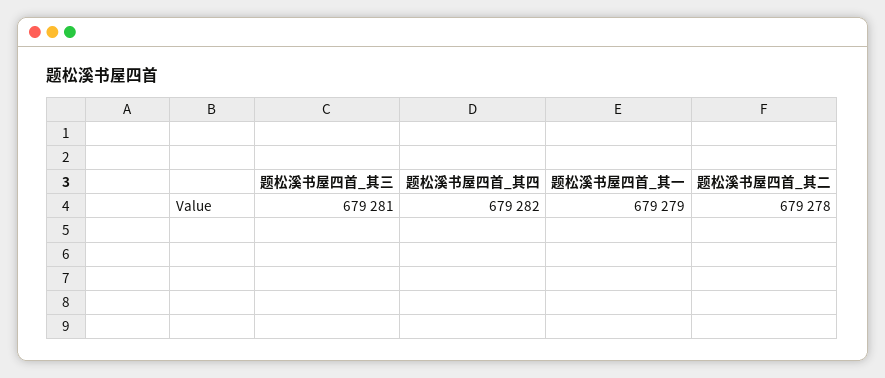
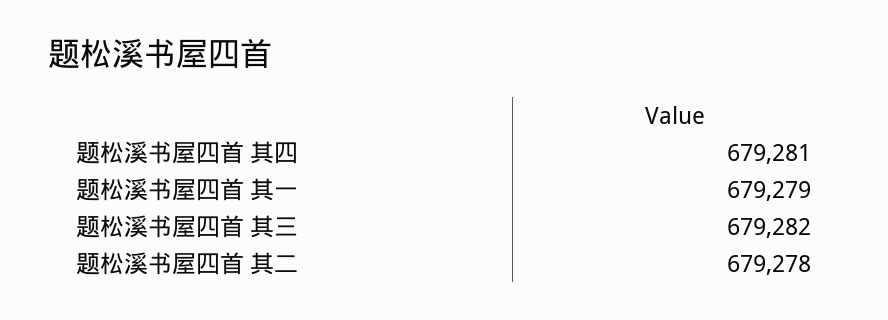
题松溪书屋四首_其三: 679281 -> 679282
题松溪书屋四首_其四: 679282 -> 679281

